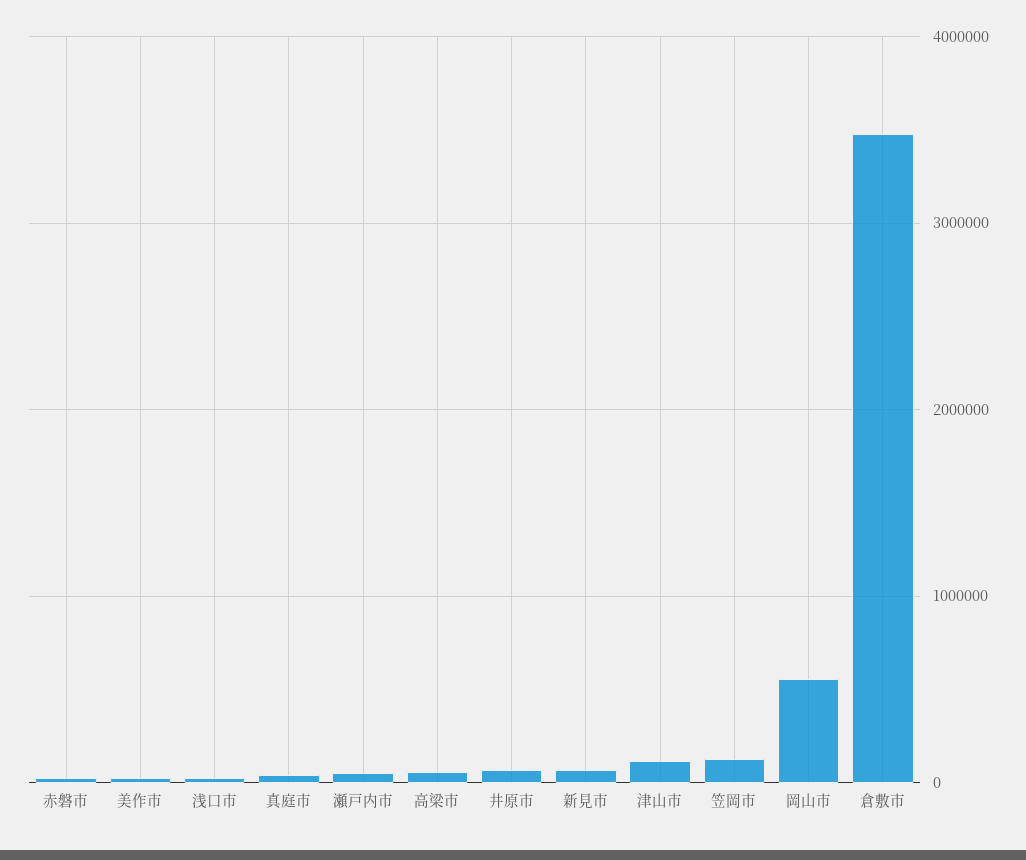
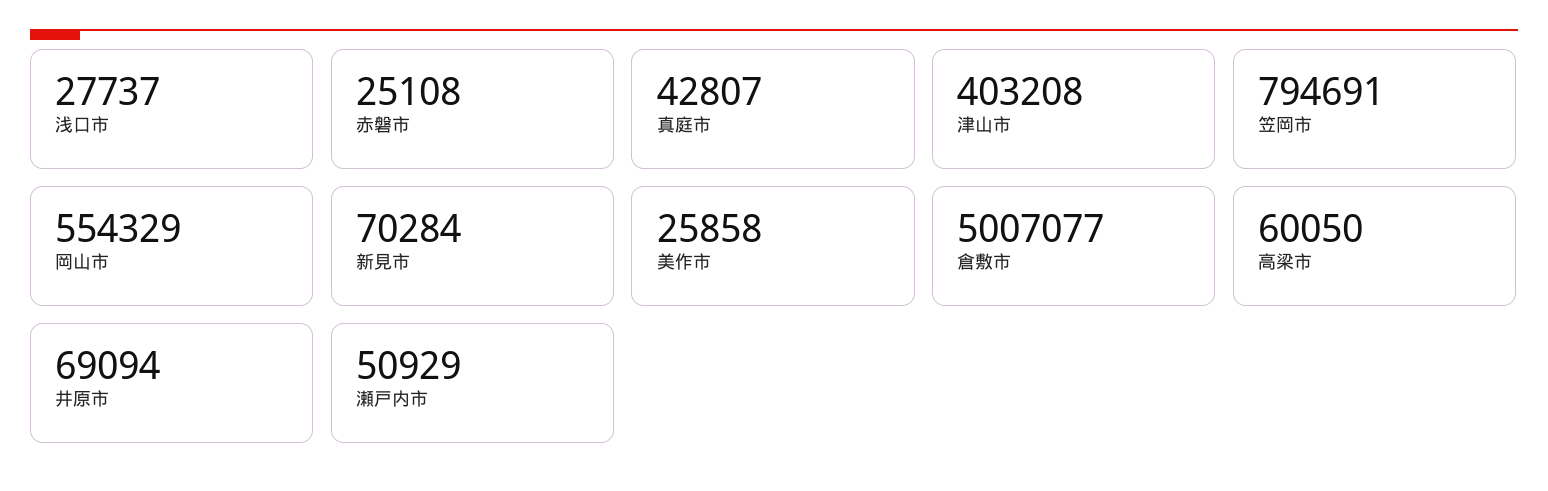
津山市: 100000 -> 403208
笠岡市: 100000 -> 794691
倉敷市: 3500000 -> 5007077

